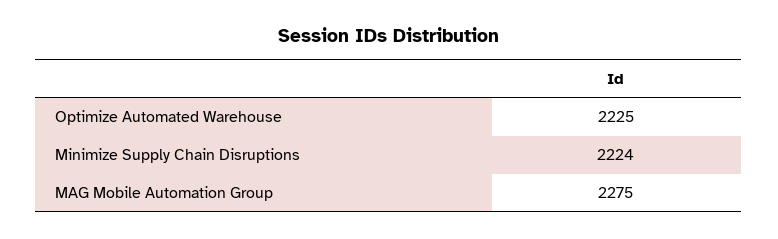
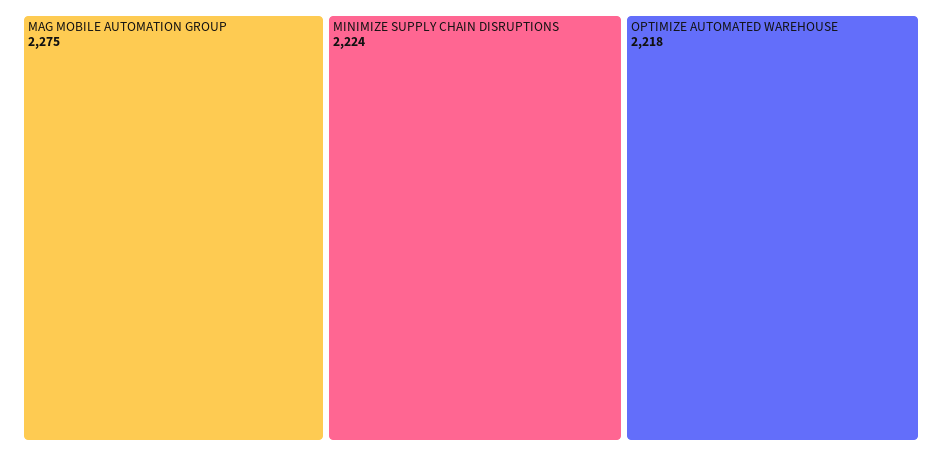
Optimize Automated Warehouse: 2225 -> 2218

